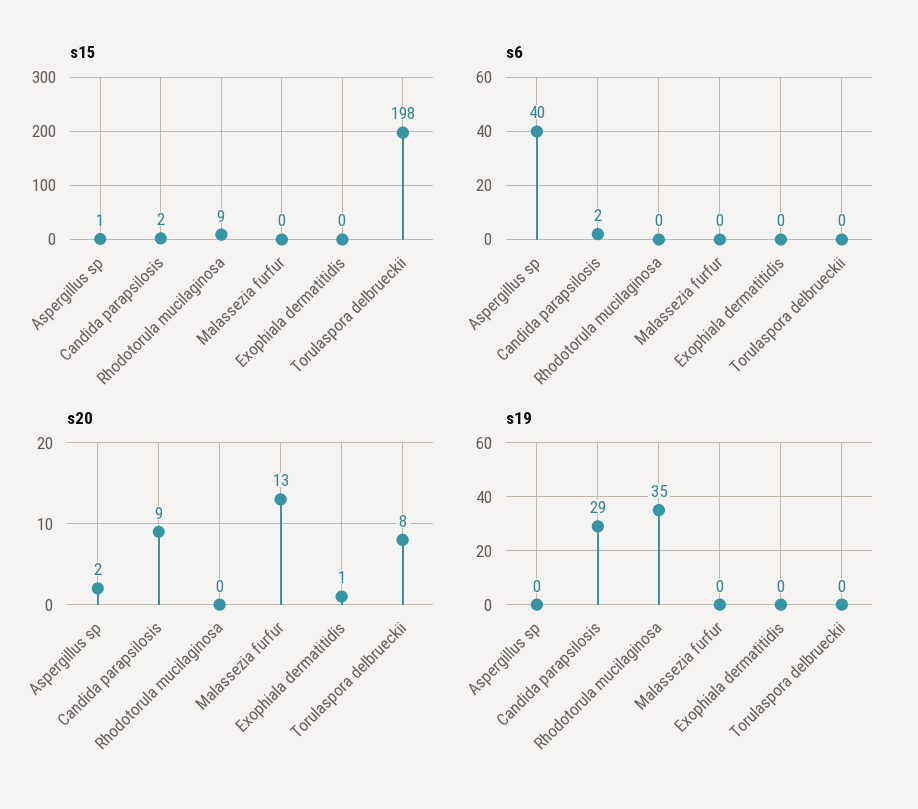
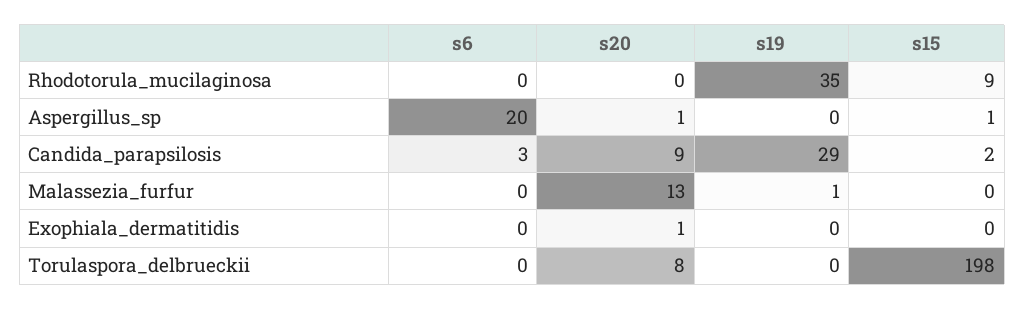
s6, Aspergillus sp: 40 -> 20
s6, Candida parapsilosis: 2 -> 3
s20, Aspergillus sp: 2 -> 1
s19, Malassezia furfur: 0 -> 1

